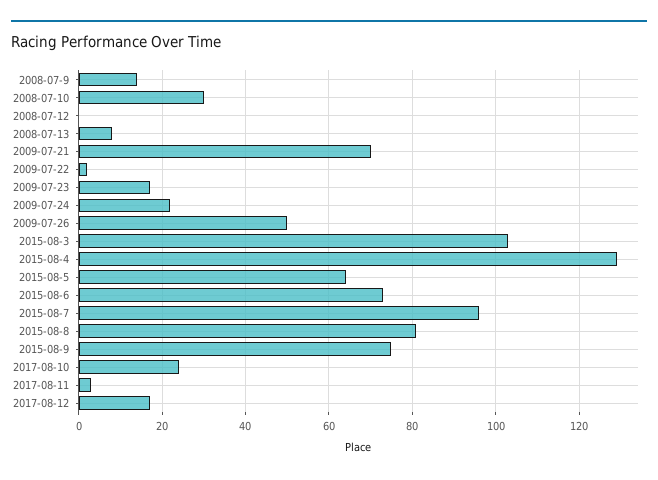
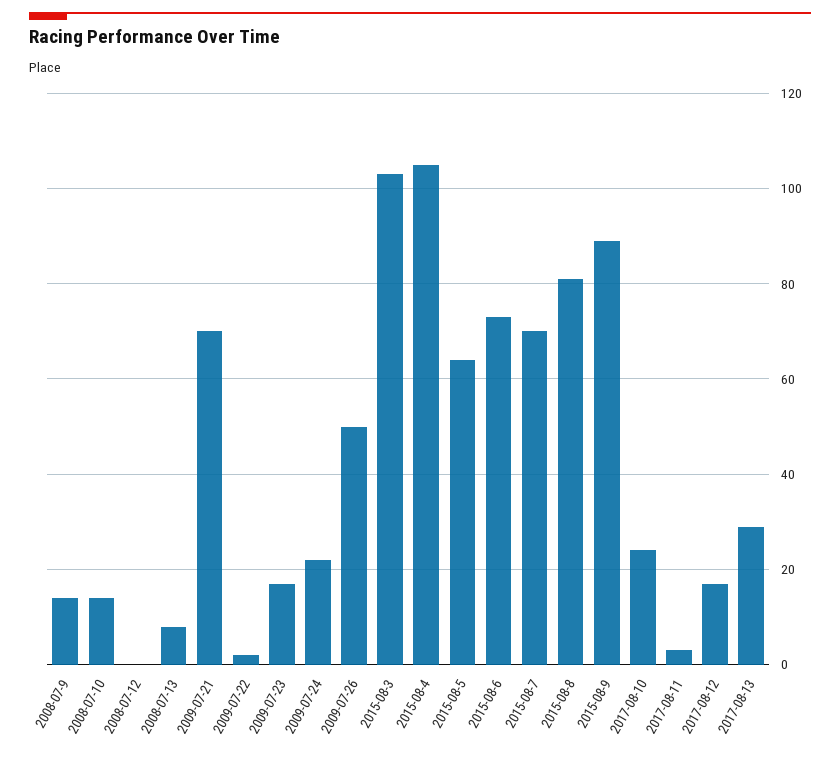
2008-07-10: 30 -> 15
2015-08-4: 130 -> 105
2015-08-7: 95 -> 70
2015-08-9: 75 -> 90
2017-08-13: none -> 30

